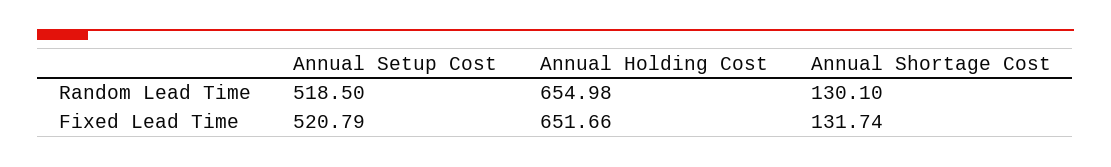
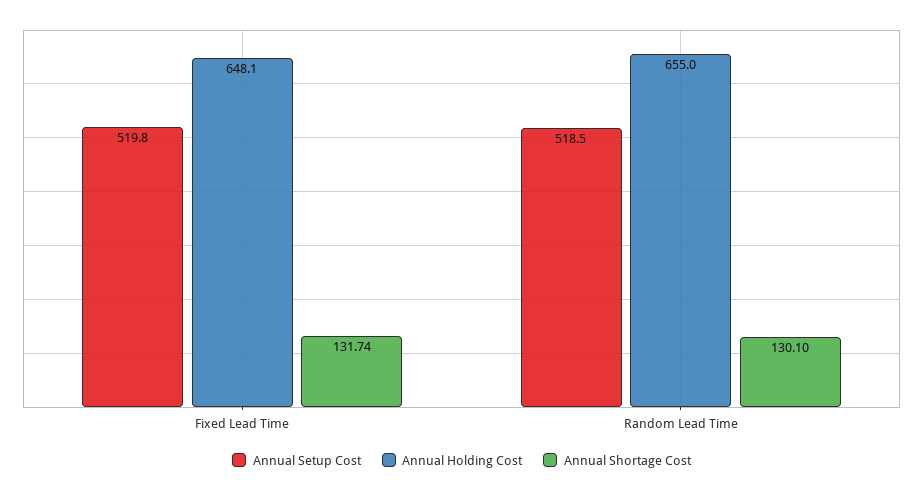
Annual Setup Cost, Fixed Lead Time: 520.79 -> 519.8
Annual Holding Cost, Fixed Lead Time: 651.66 -> 648.1

